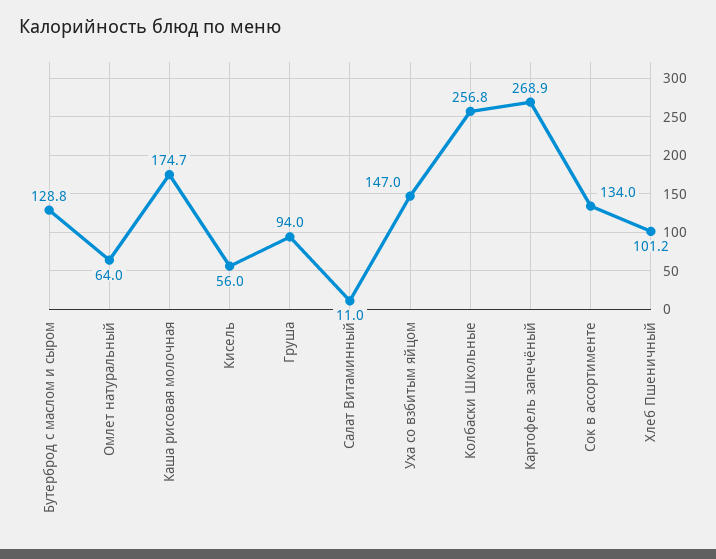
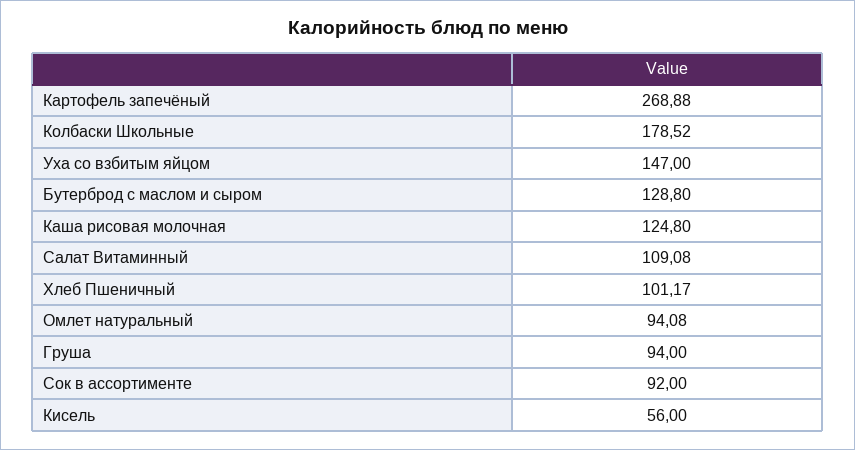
Омлет натуральный: 64 -> 94.08
Каша рисовая молочная: 174.7 -> 124.8
Салат Витаминный: 11 -> 109.08
Колбаски Школьные: 256.8 -> 178.52
Сок в ассортименте: 134 -> 92

